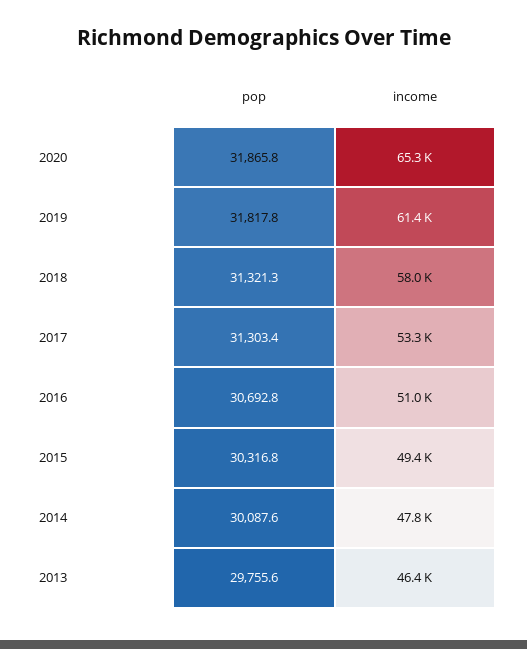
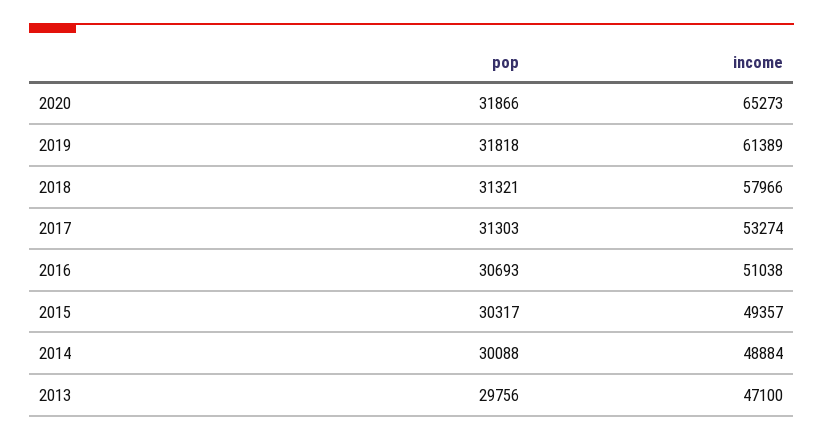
income, 2014: 47800 -> 48884
income, 2013: 46400 -> 47100

